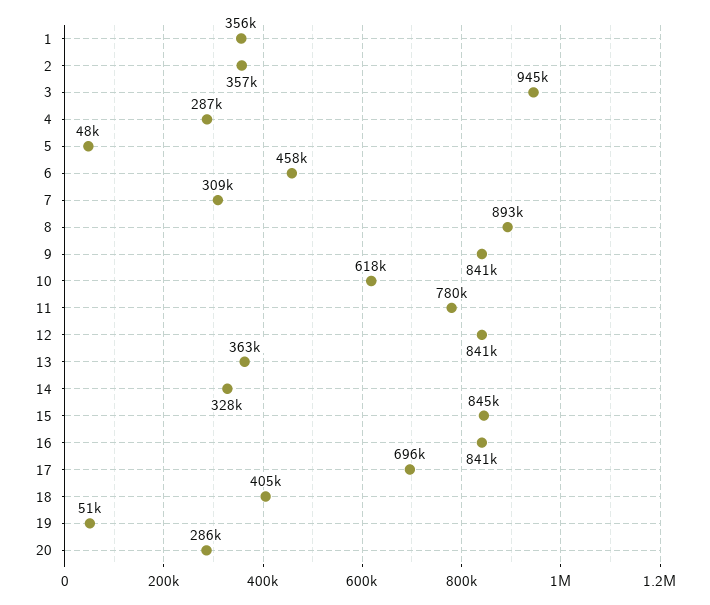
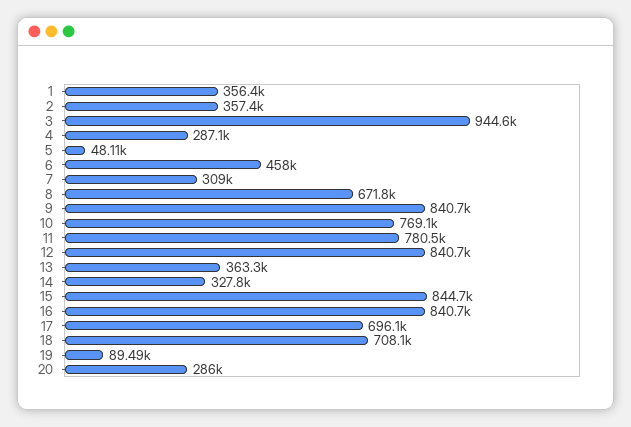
8: 893000 -> 671800
10: 618000 -> 769100
18: 405000 -> 708100
19: 51000 -> 89490

